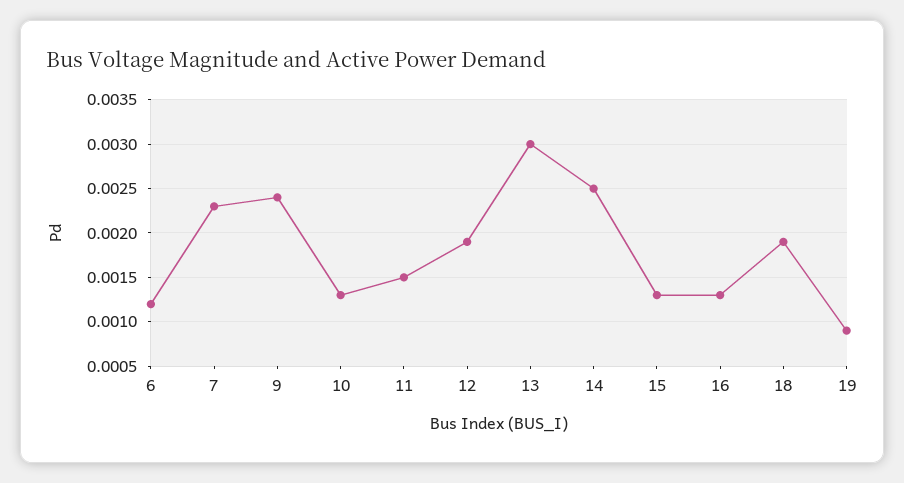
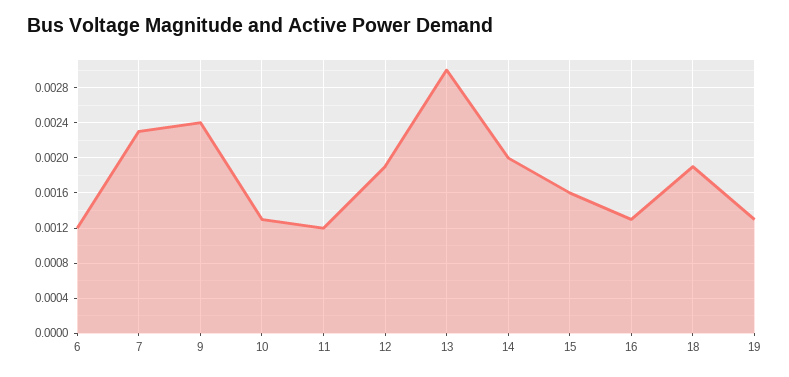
11: 0.0015 -> 0.0012
14: 0.0025 -> 0.002
15: 0.0013 -> 0.0016
19: 0.0009 -> 0.0013

